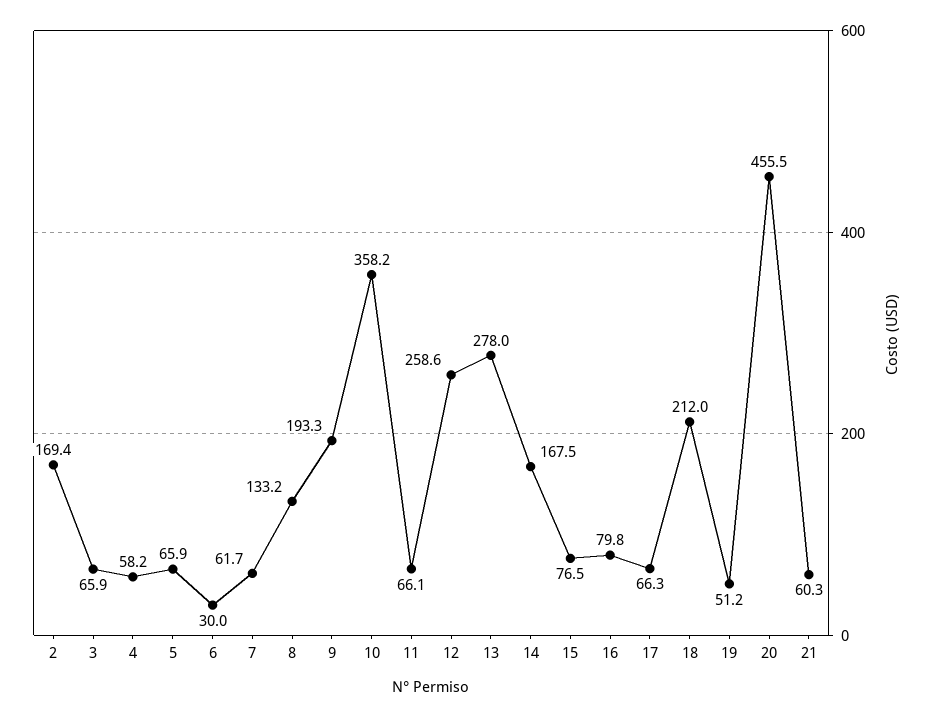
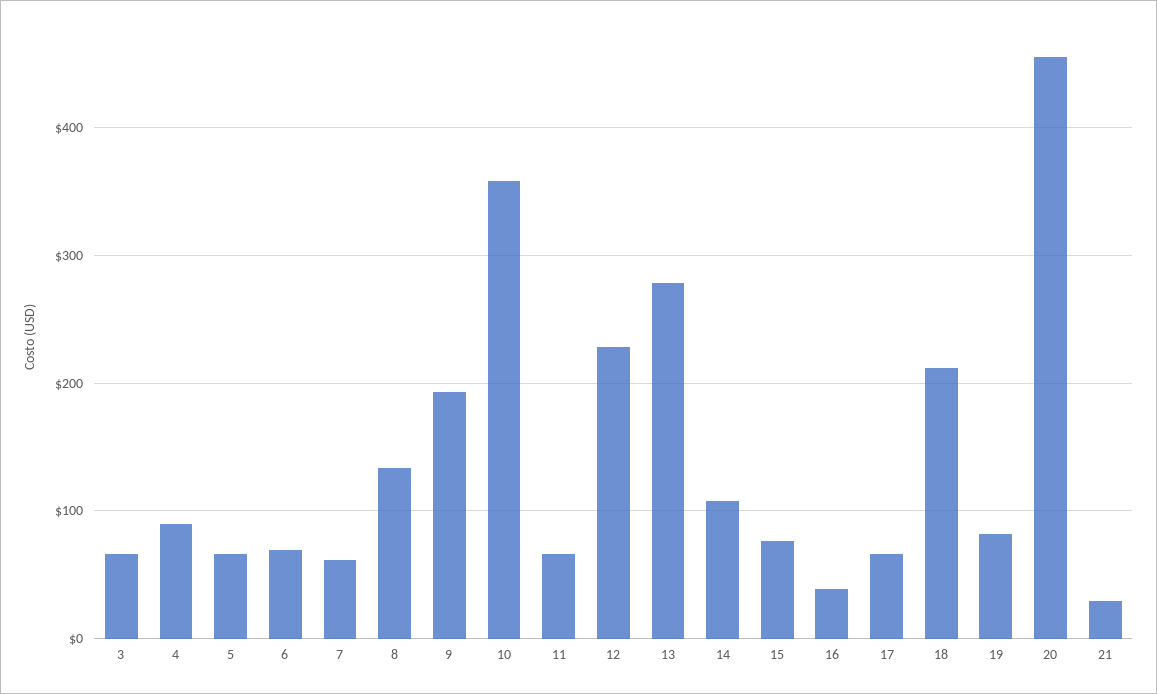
2: 169.4 -> none
4: 58.2 -> 90
6: 30 -> 70
12: 258.6 -> 230
14: 167.5 -> 110
16: 79.8 -> 40
19: 51.2 -> 80
21: 60.3 -> 30

